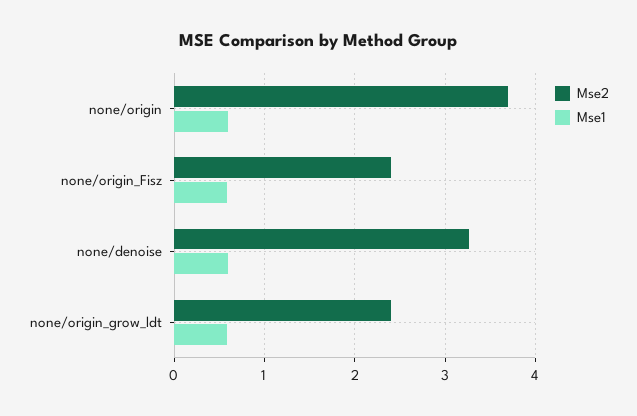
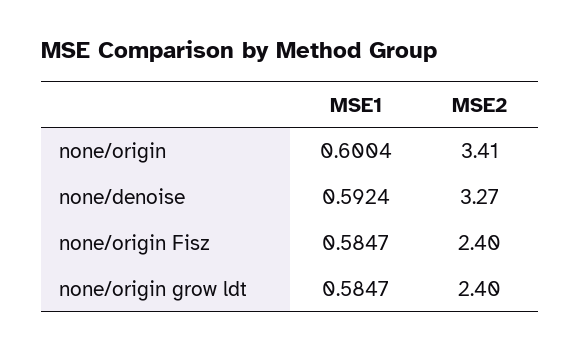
Mse2, none/origin: 3.7 -> 3.41

